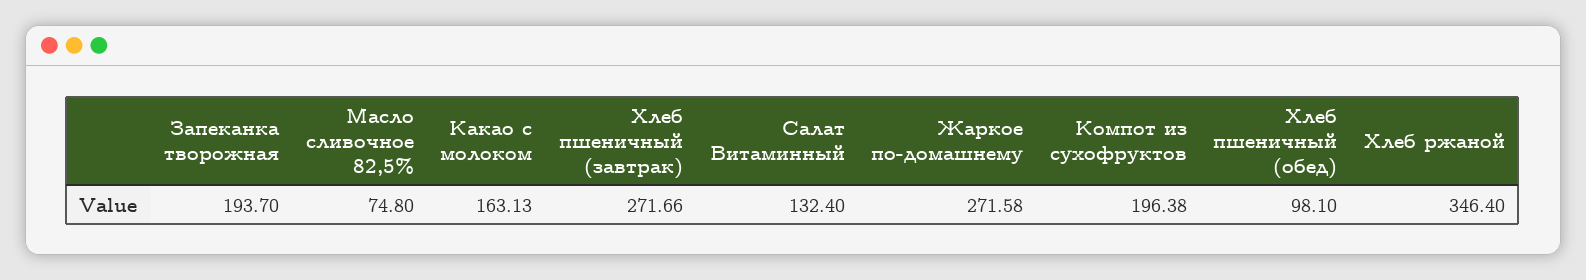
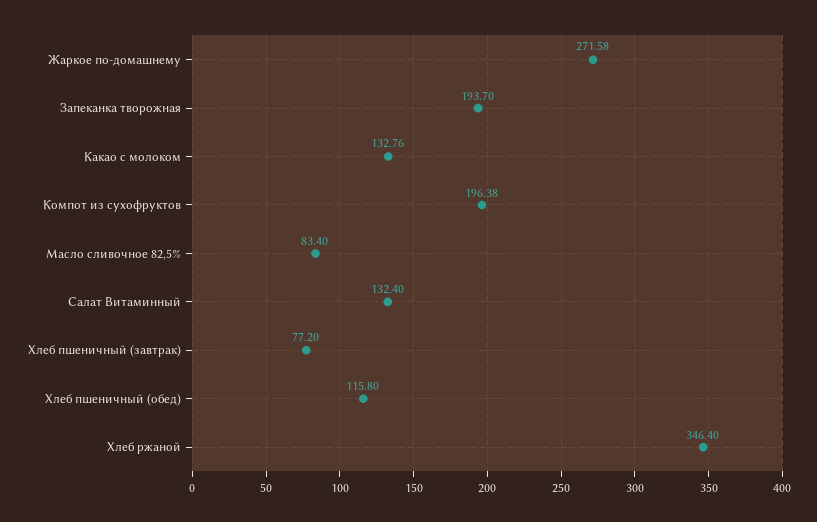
Масло сливочное 82,5%: 74.8 -> 83.4
Какао с молоком: 163.13 -> 132.76
Хлеб пшеничный (завтрак): 271.66 -> 77.2
Хлеб пшеничный (обед): 98.1 -> 115.8

